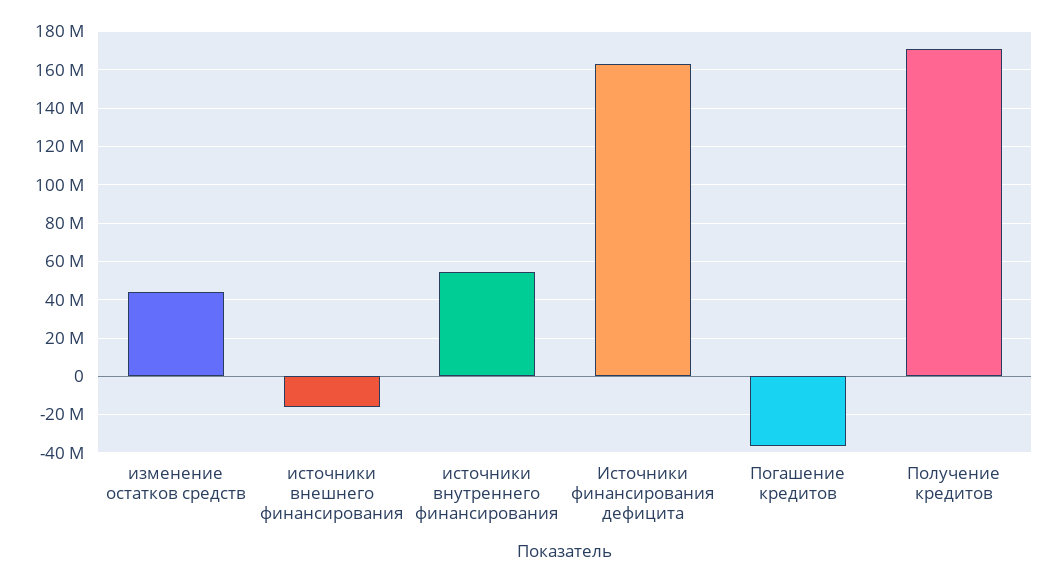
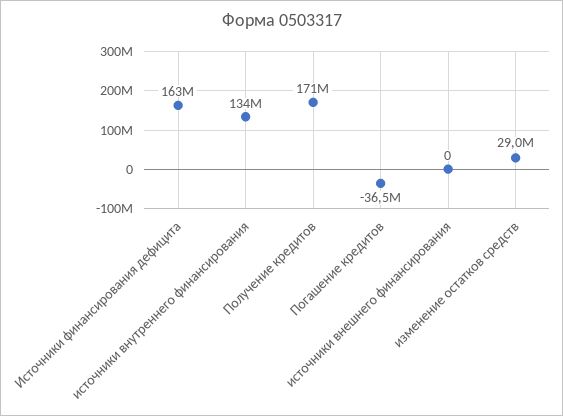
изменение остатков средств: 45000000 -> 29000000
источники внешнего финансирования: -15000000 -> 0
источники внутреннего финансирования: 55000000 -> 134000000

